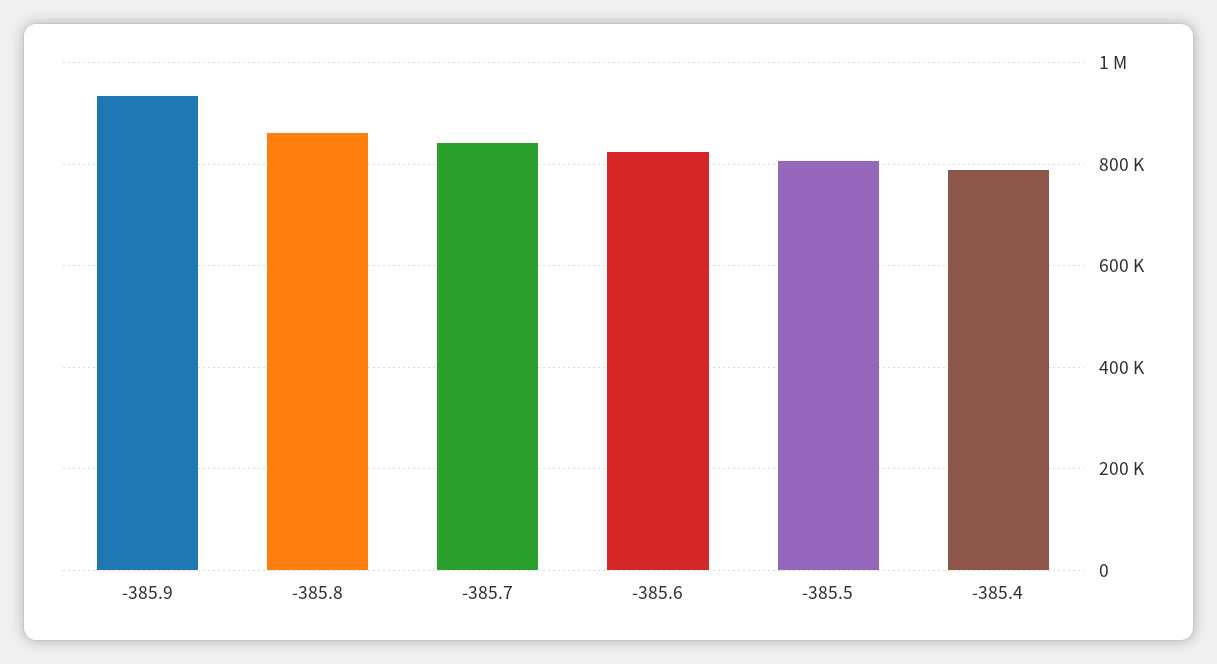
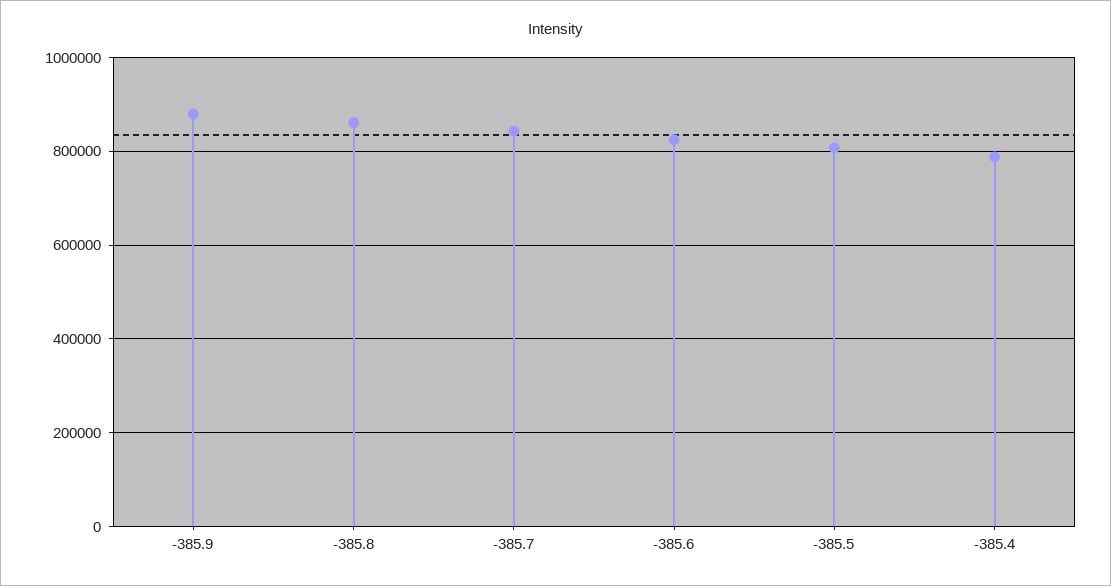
-385.9: 940000 -> 880000

